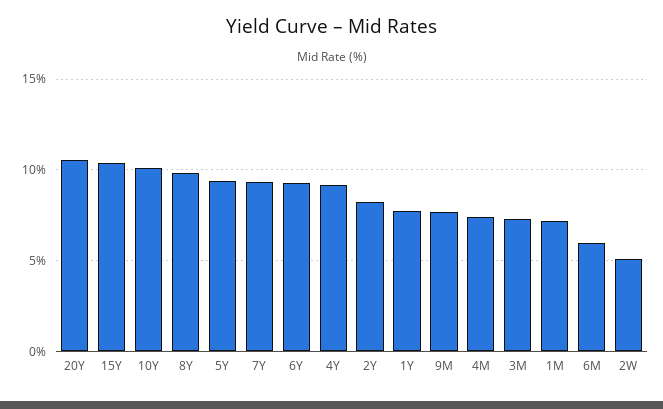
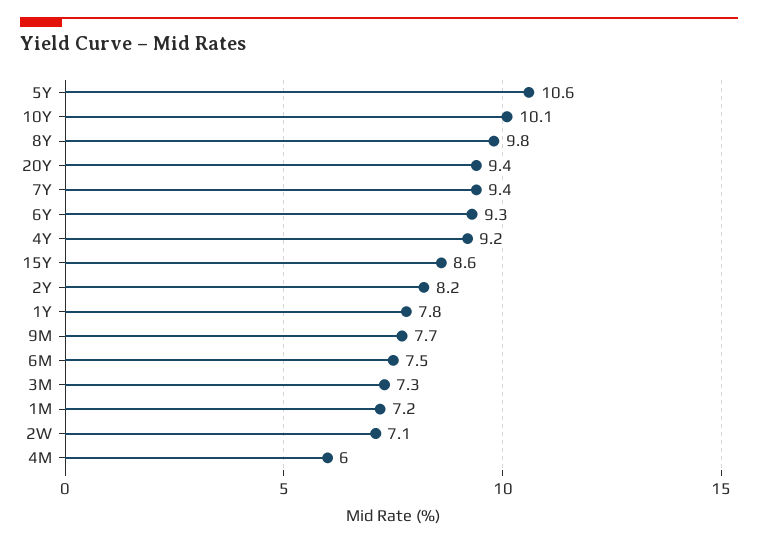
20Y: 10.5 -> 9.4
15Y: 10.5 -> 8.6
5Y: 9.5 -> 10.6
4M: 7.5 -> 6
6M: 6 -> 7.5
2W: 5 -> 7.1

